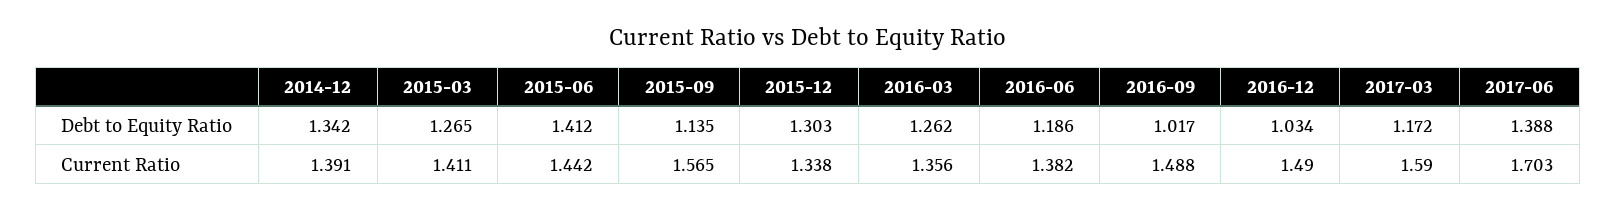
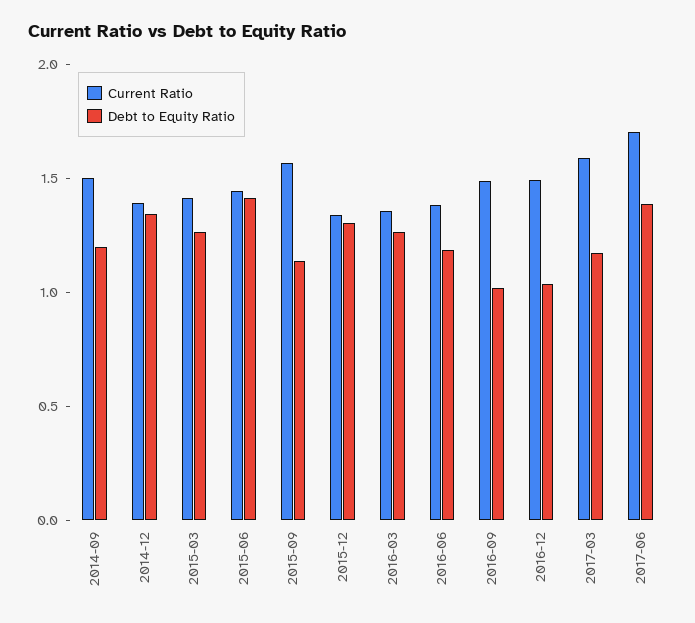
Current Ratio, 2014-09: none -> 1.5
Debt to Equity Ratio, 2014-09: none -> 1.2

